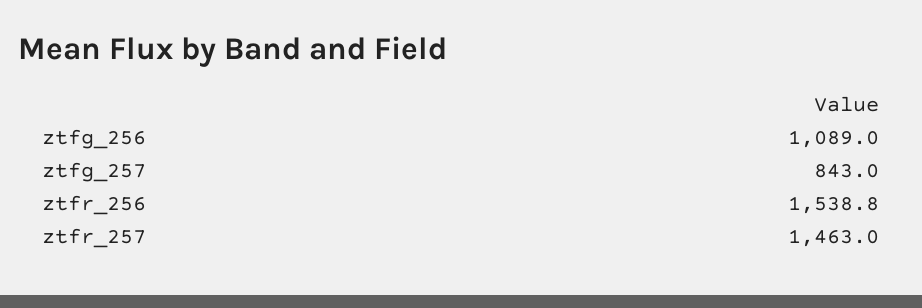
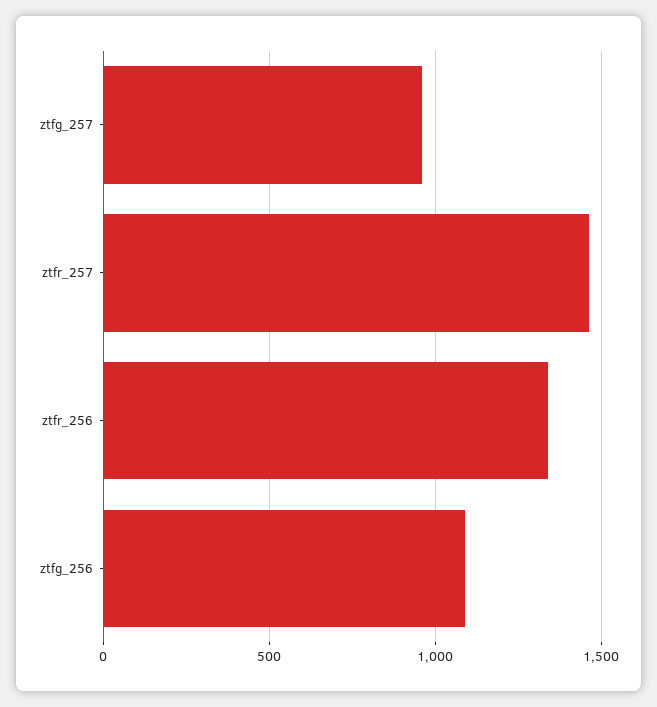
ztfg_257: 843 -> 950
ztfr_256: 1538.8 -> 1350

